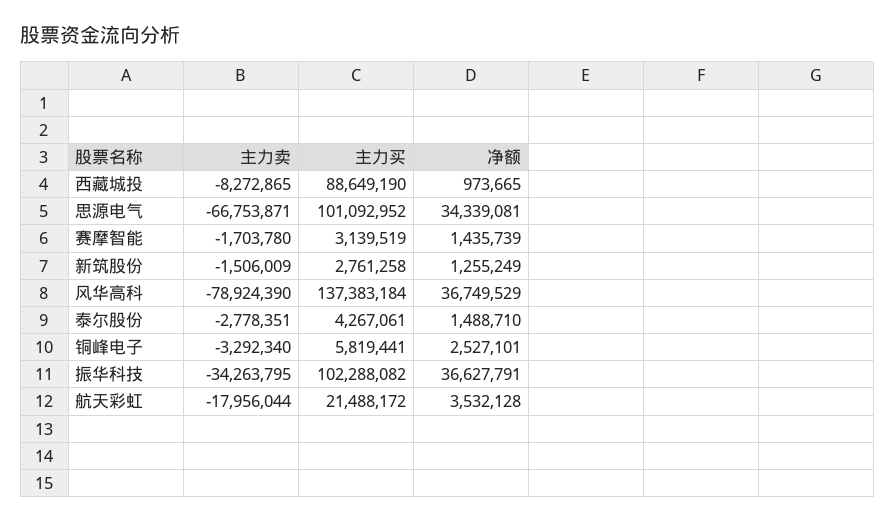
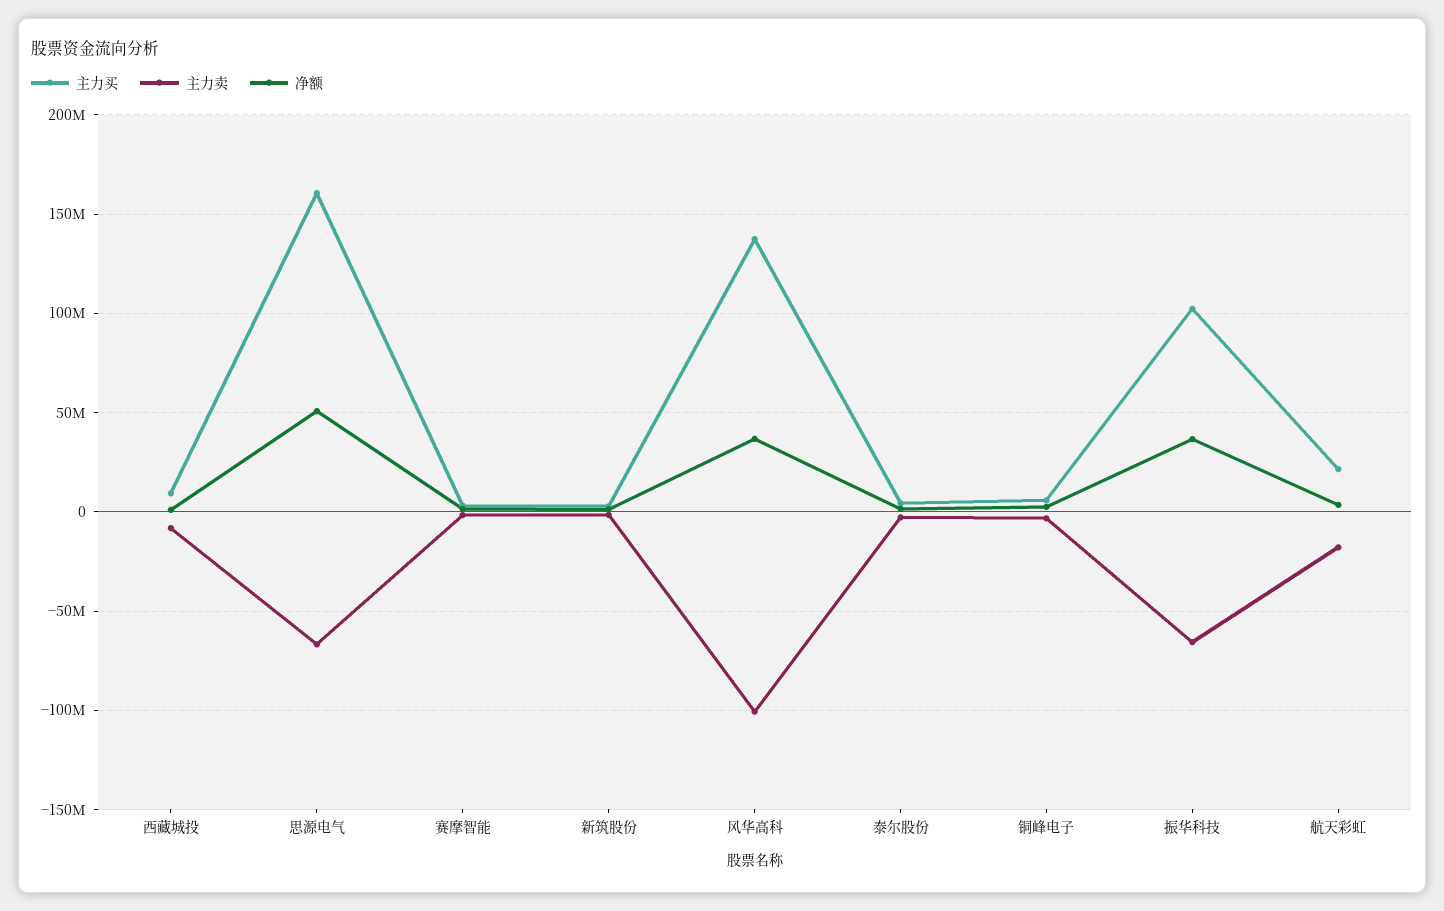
主力买, 西藏城投: 88649190 -> 10000000
主力买, 思源电气: 101092952 -> 160000000
净额, 思源电气: 34339081 -> 50000000
主力卖, 风华高科: -78924390 -> -100000000
主力卖, 振华科技: -34263795 -> -65000000

